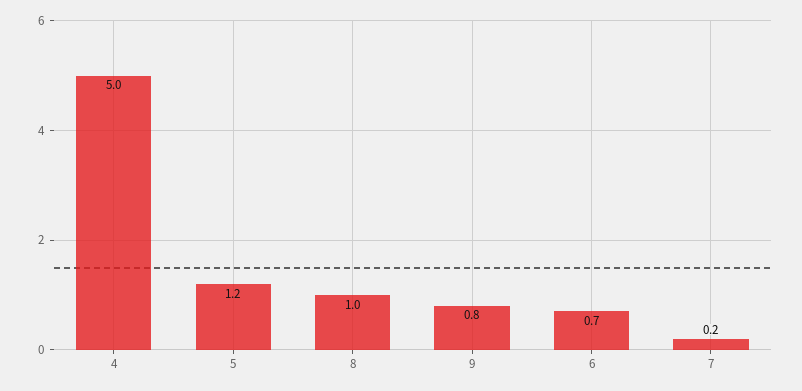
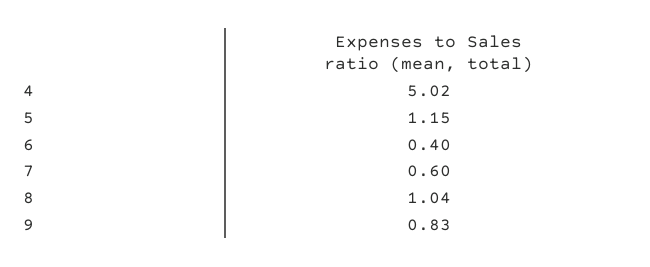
6: 0.7 -> 0.4
7: 0.2 -> 0.6

